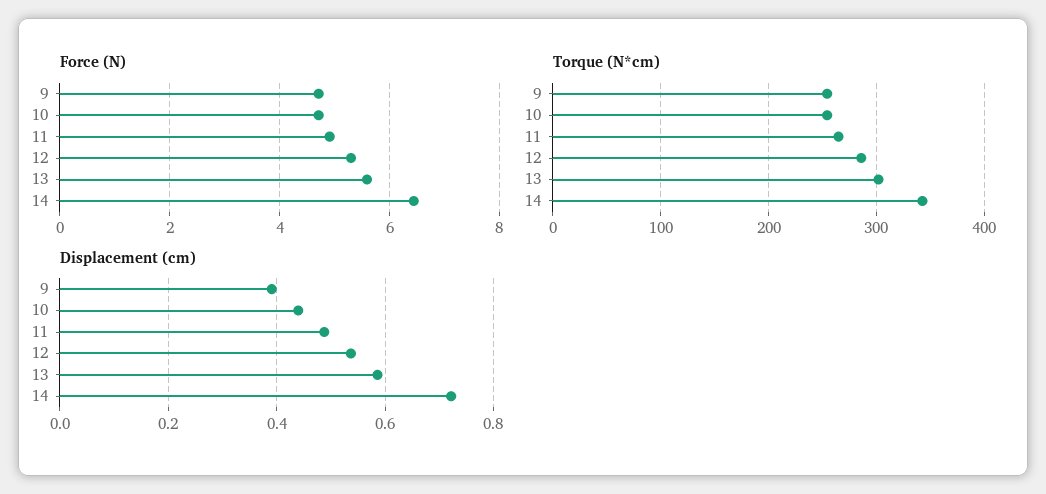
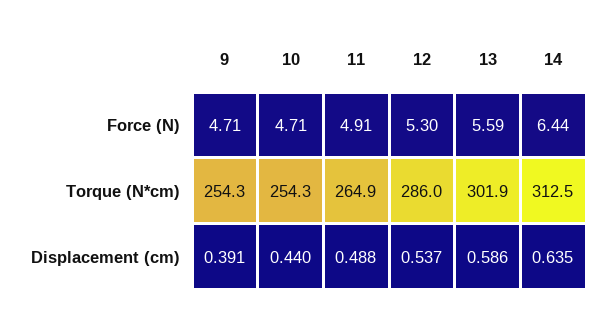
Torque (N*cm), 14: 340 -> 312.5
Displacement (cm), 14: 0.72 -> 0.635

